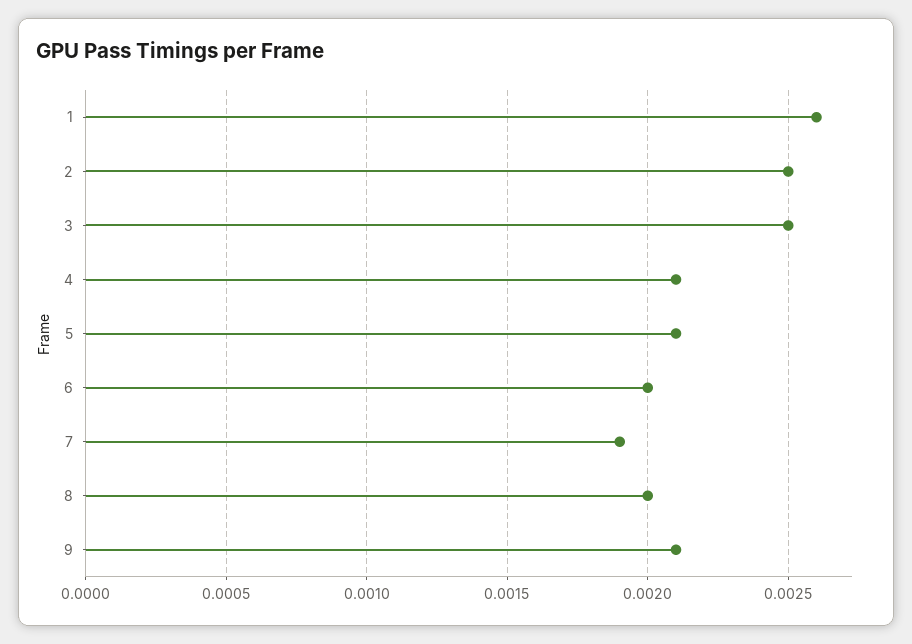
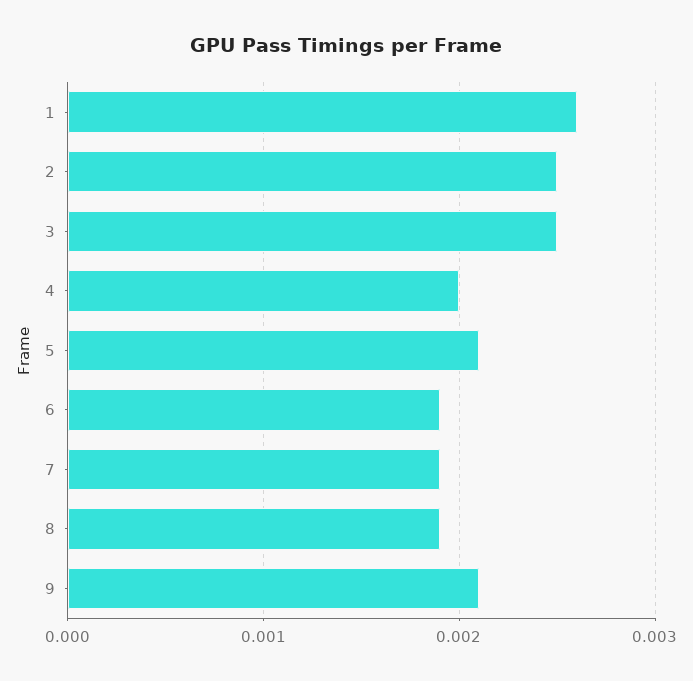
4: 0.0021 -> 0.002
6: 0.002 -> 0.0019
8: 0.002 -> 0.0019

